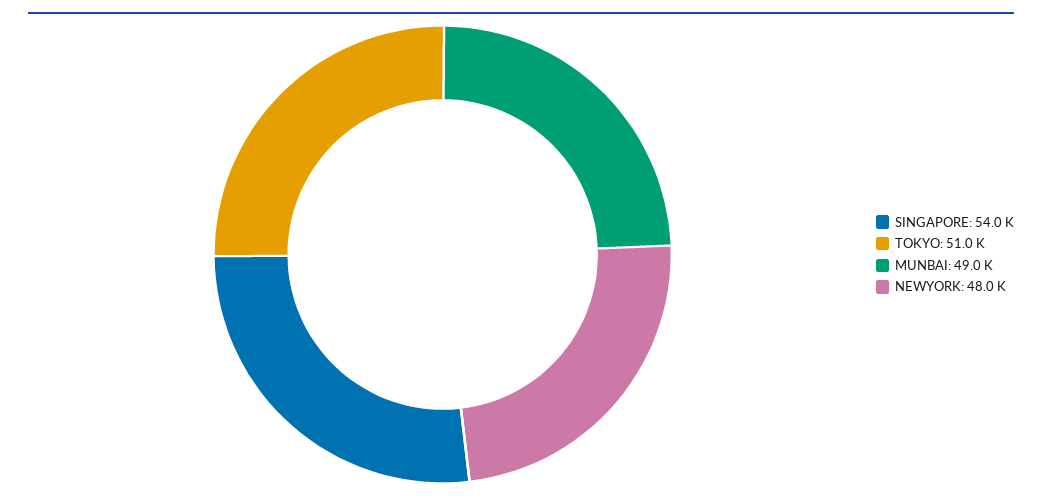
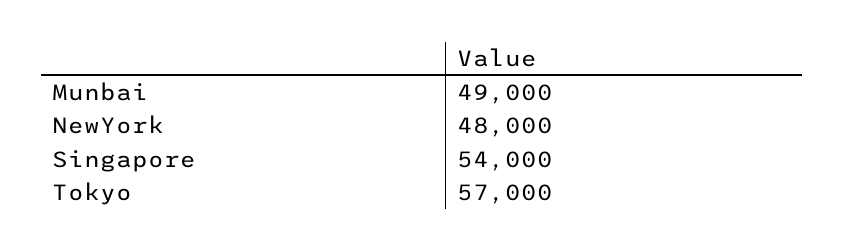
TOKYO: 51000 -> 57000

